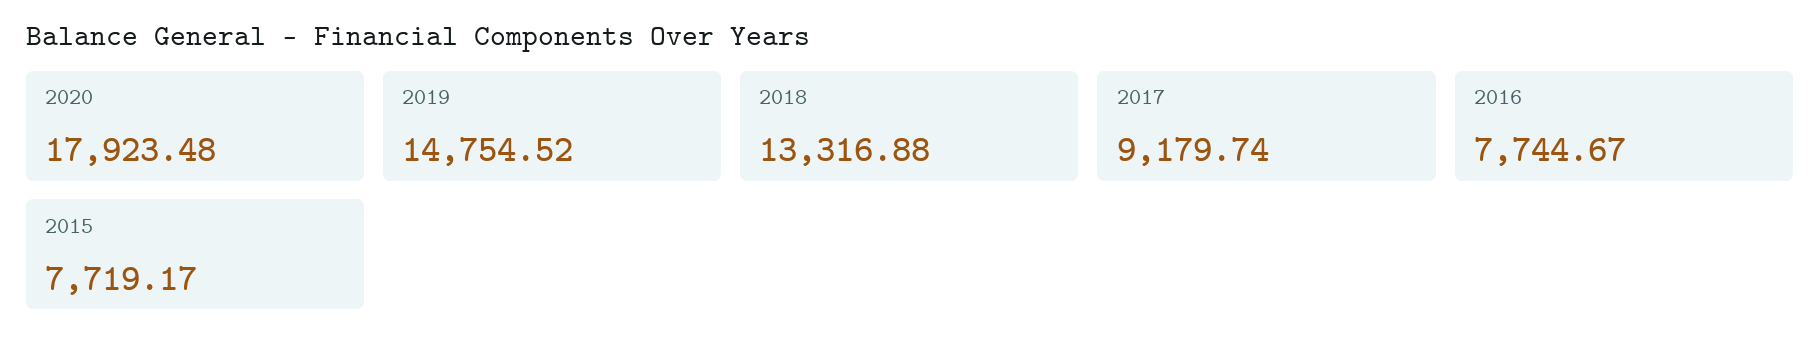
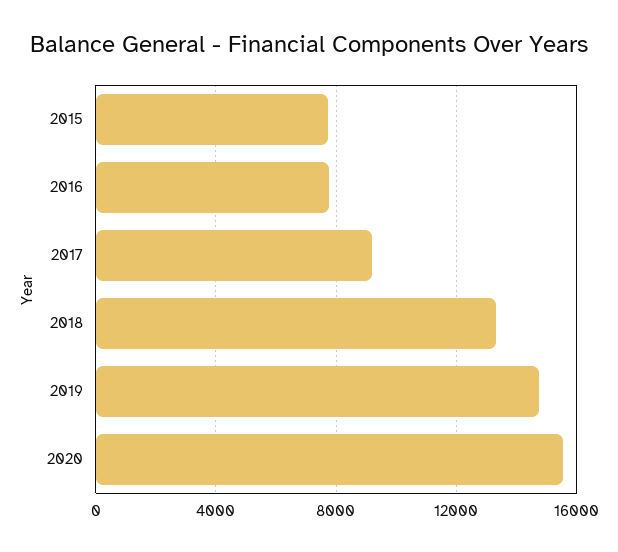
2020: 17923.48 -> 15500

